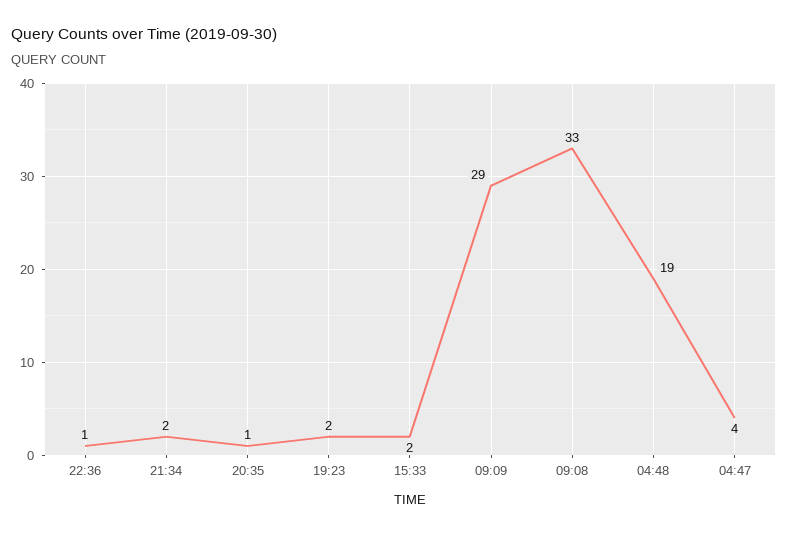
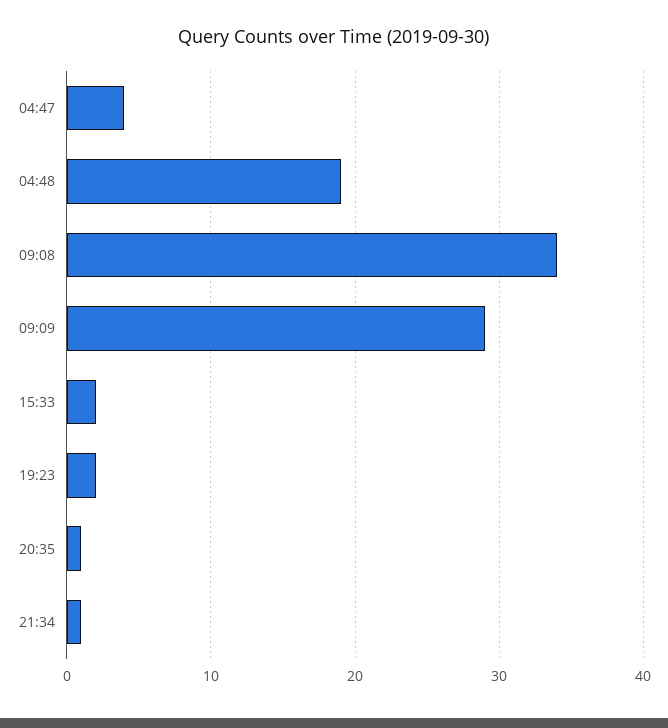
22:36: 1 -> none
21:34: 2 -> 1
09:08: 33 -> 34

